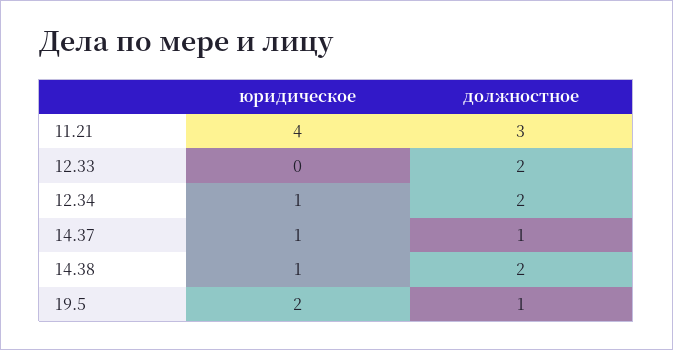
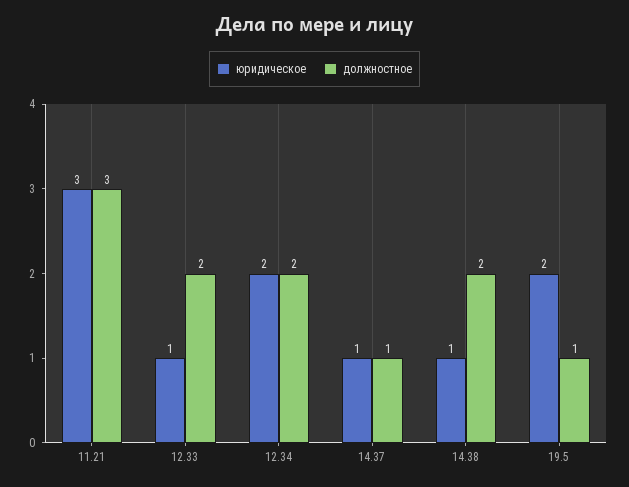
юридическое, 11.21: 4 -> 3
юридическое, 12.33: 0 -> 1
юридическое, 12.34: 1 -> 2

